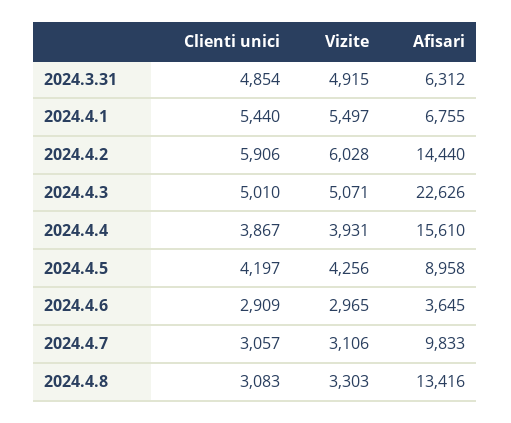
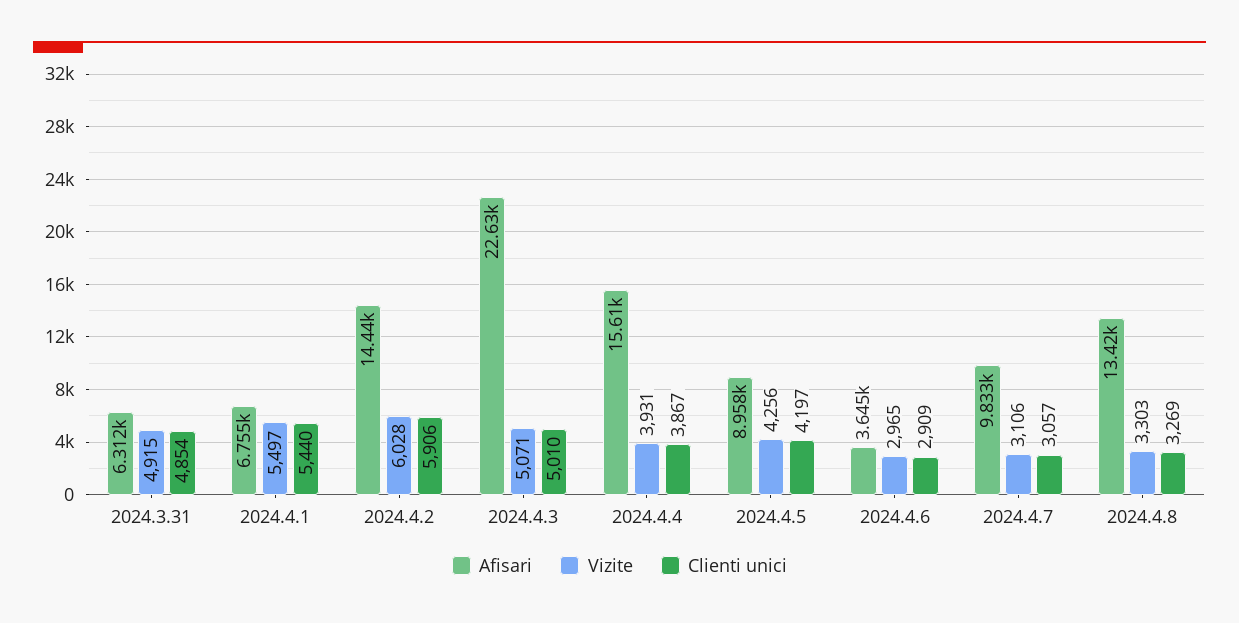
Clienti unici, 2024.4.8: 3083 -> 3269

